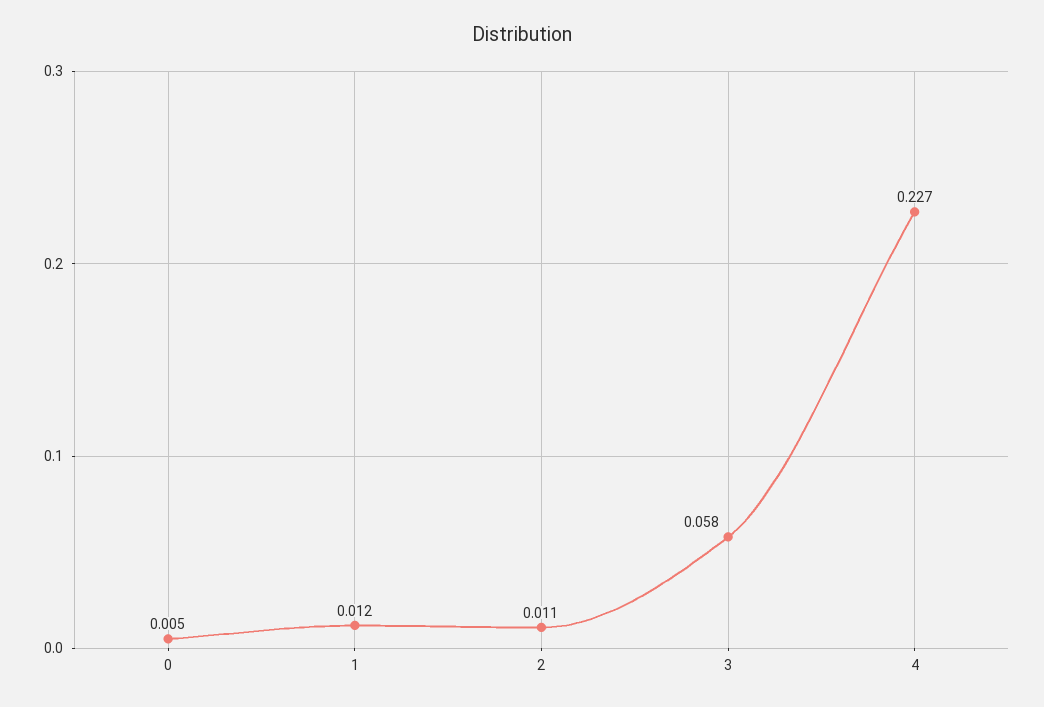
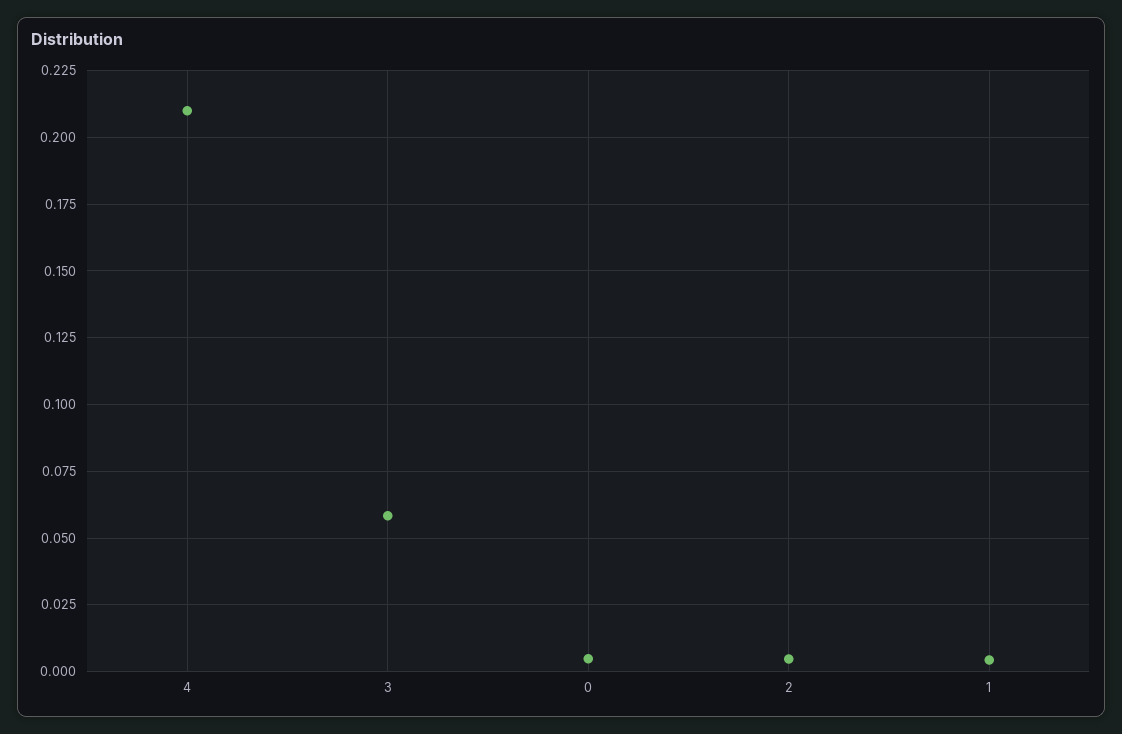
1: 0.012 -> 0.005
2: 0.011 -> 0.005
4: 0.227 -> 0.21

